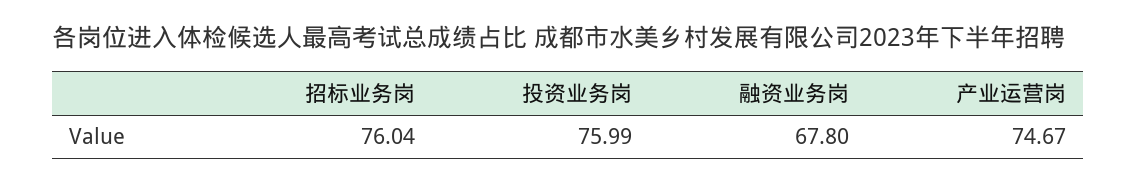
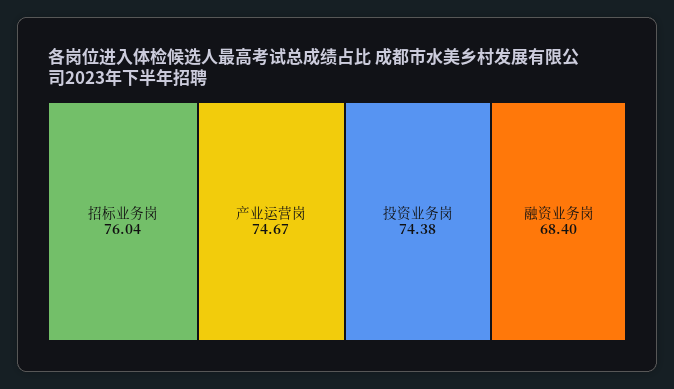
投资业务岗: 75.99 -> 74.38
融资业务岗: 67.8 -> 68.4

